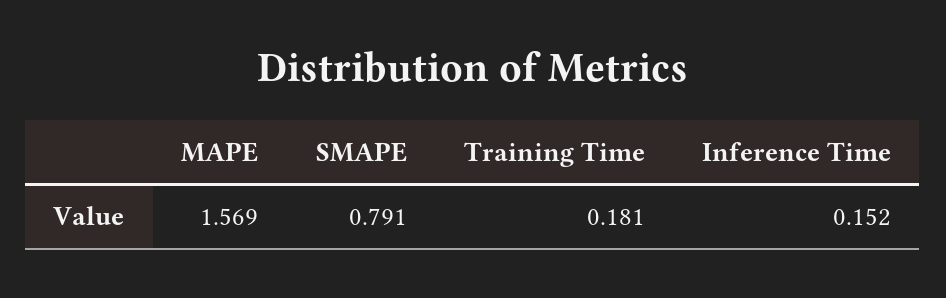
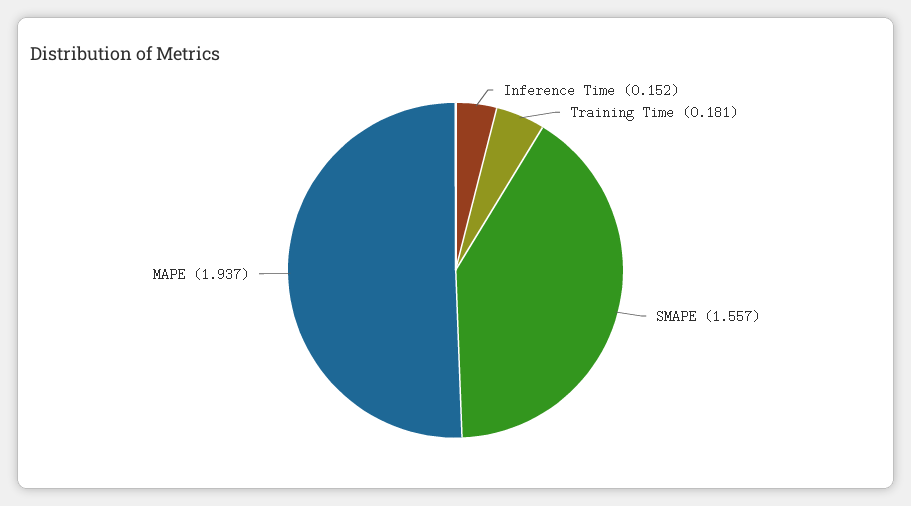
MAPE: 1.569 -> 1.937
SMAPE: 0.791 -> 1.557

